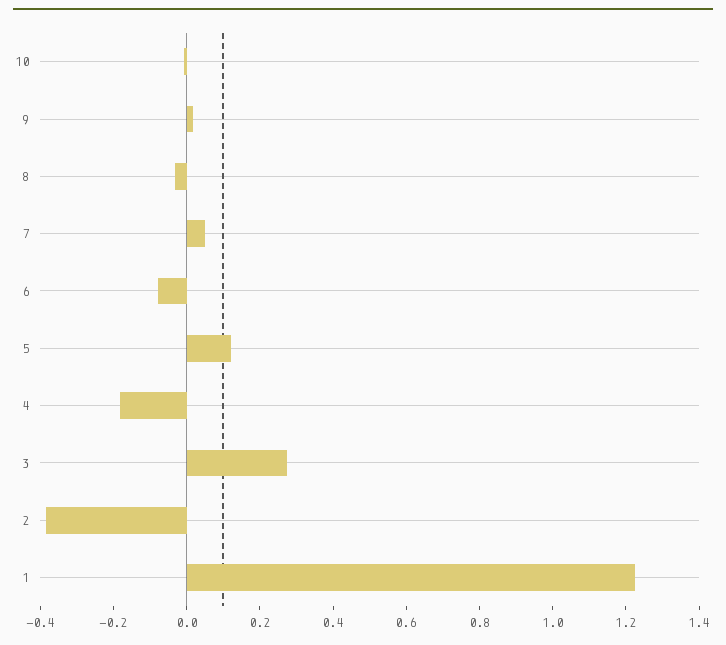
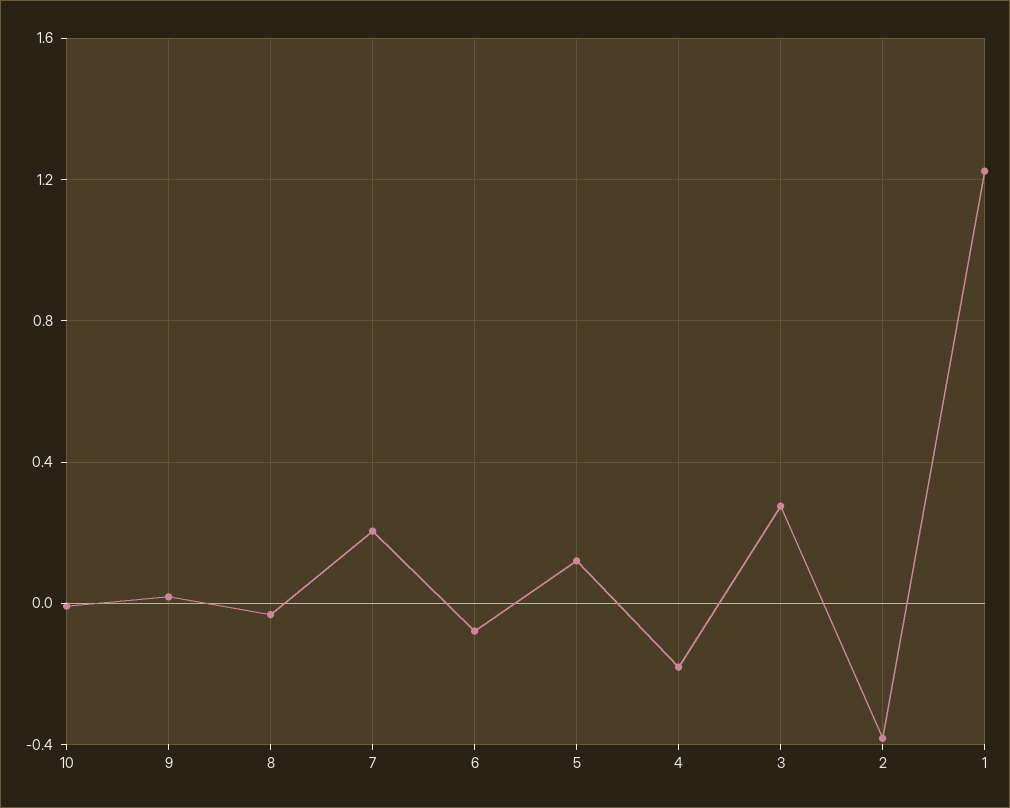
7: 0.05 -> 0.2

